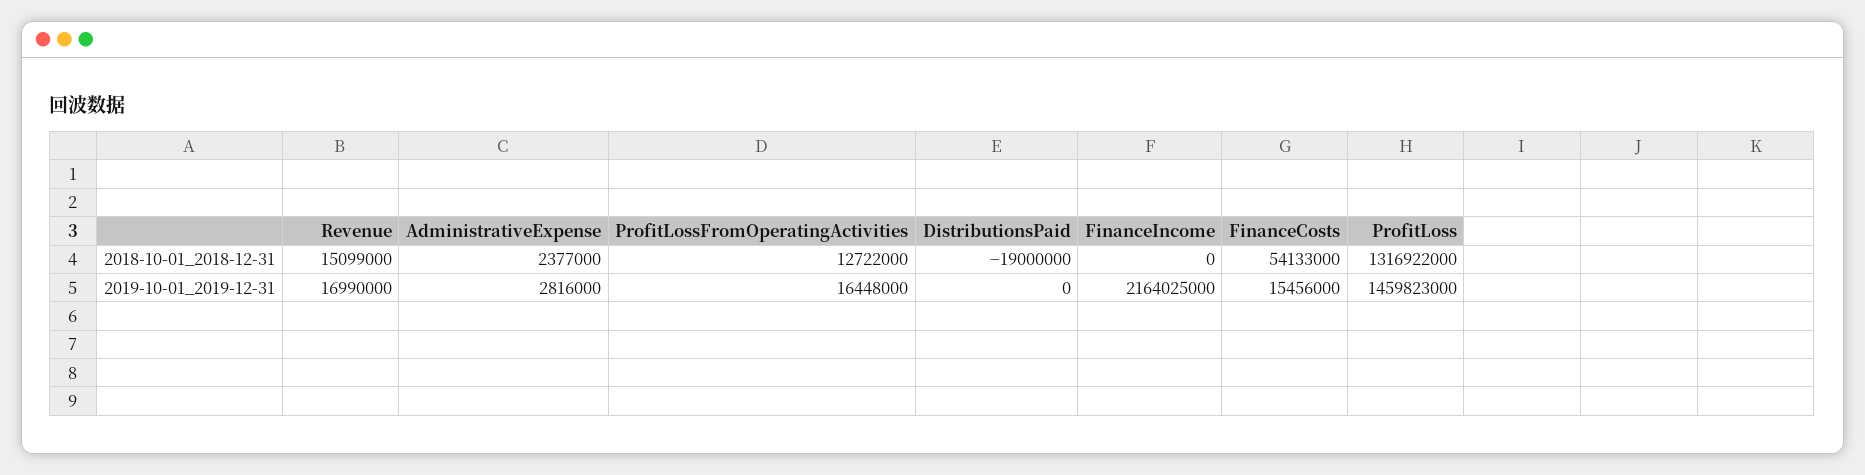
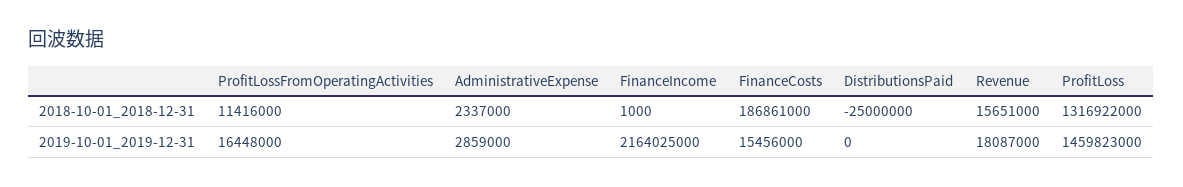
Revenue, 2018-10-01_2018-12-31: 15099000 -> 15651000
AdministrativeExpense, 2018-10-01_2018-12-31: 2377000 -> 2337000
ProfitLossFromOperatingActivities, 2018-10-01_2018-12-31: 12722000 -> 11416000
DistributionsPaid, 2018-10-01_2018-12-31: -19000000 -> -25000000
FinanceIncome, 2018-10-01_2018-12-31: 0 -> 1000
FinanceCosts, 2018-10-01_2018-12-31: 54133000 -> 186861000
Revenue, 2019-10-01_2019-12-31: 16990000 -> 18087000
AdministrativeExpense, 2019-10-01_2019-12-31: 2816000 -> 2859000

